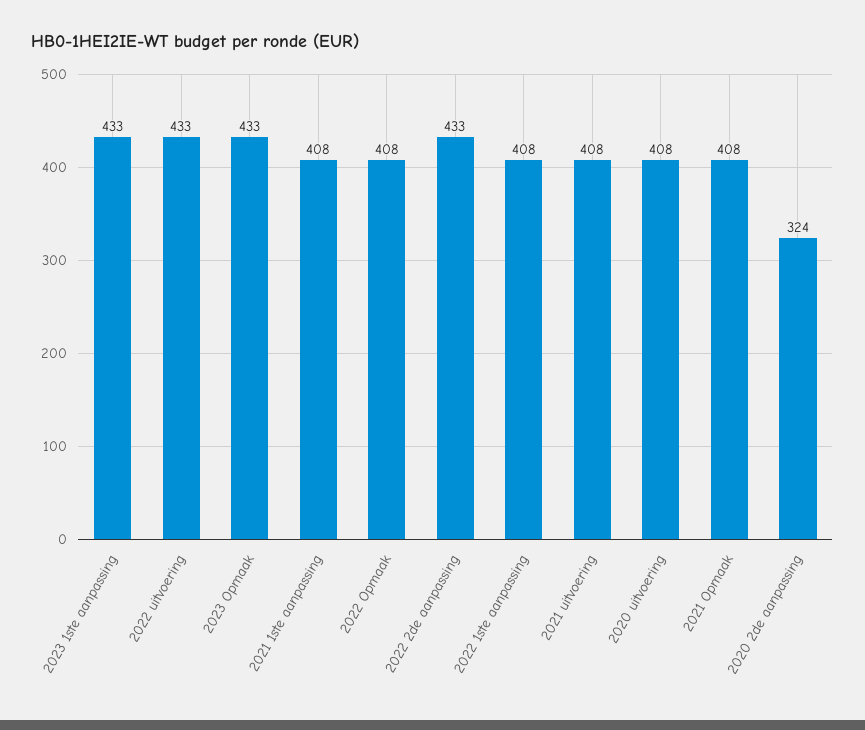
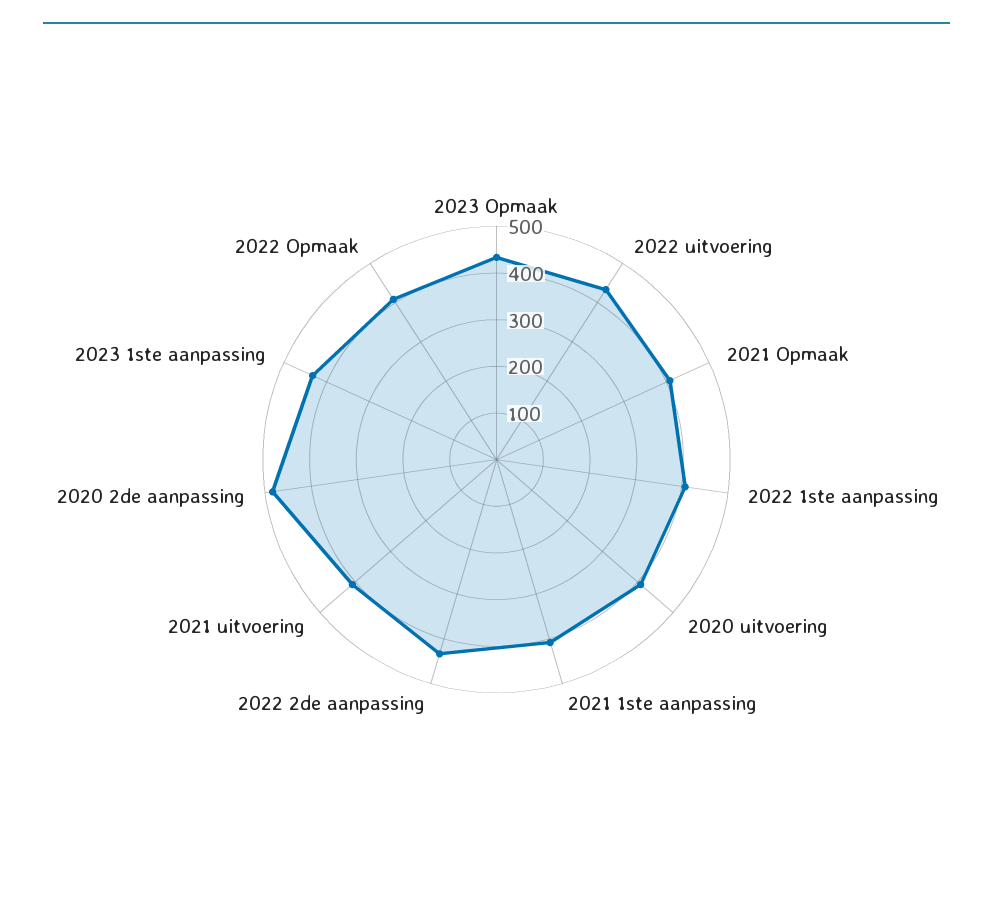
2020 2de aanpassing: 324 -> 480

